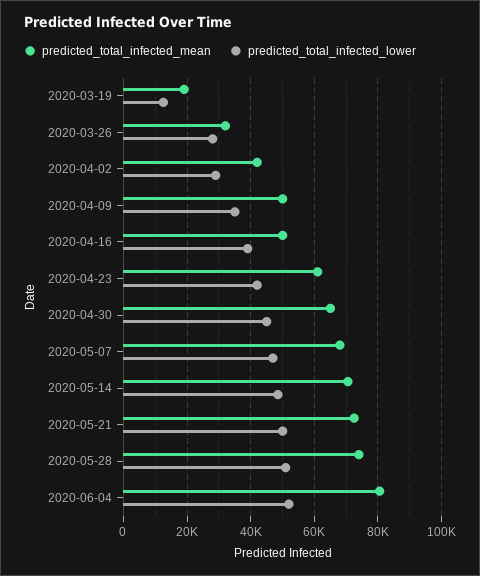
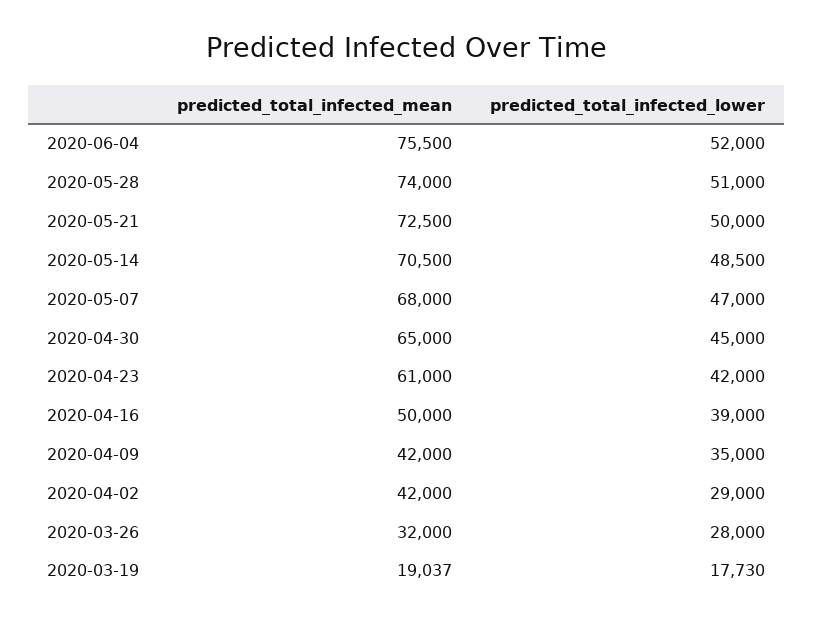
predicted_total_infected_lower, 2020-03-19: 12000 -> 17730
predicted_total_infected_mean, 2020-04-09: 50000 -> 42000
predicted_total_infected_mean, 2020-06-04: 80000 -> 75500

